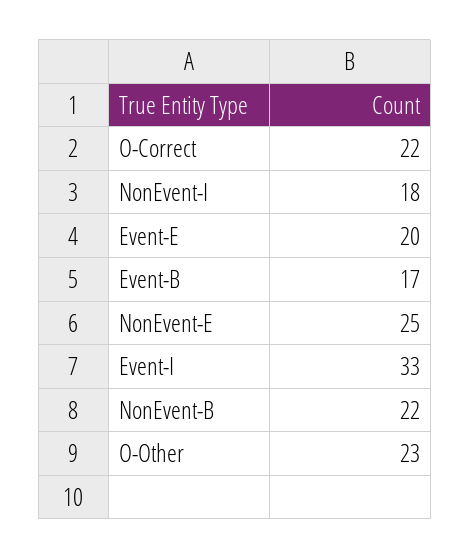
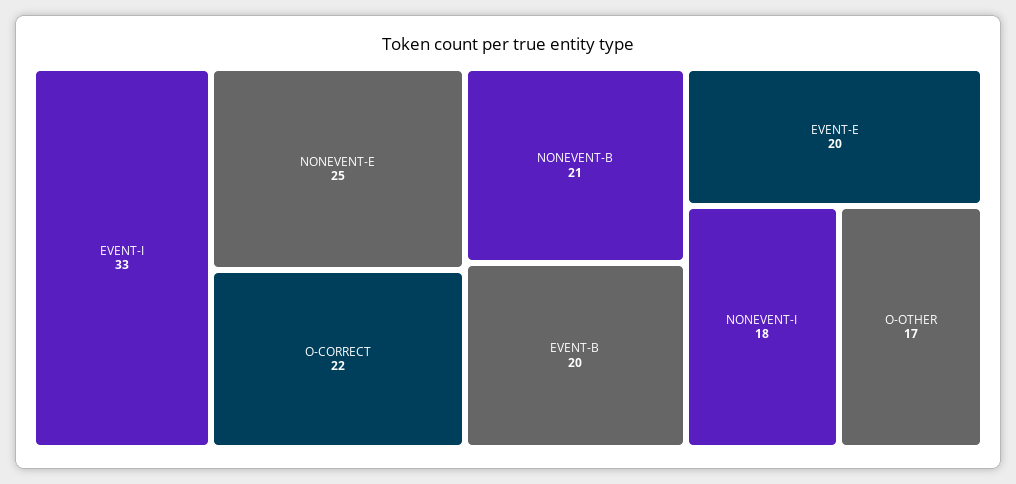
Event-B: 17 -> 20
NonEvent-B: 22 -> 21
O-Other: 23 -> 17

